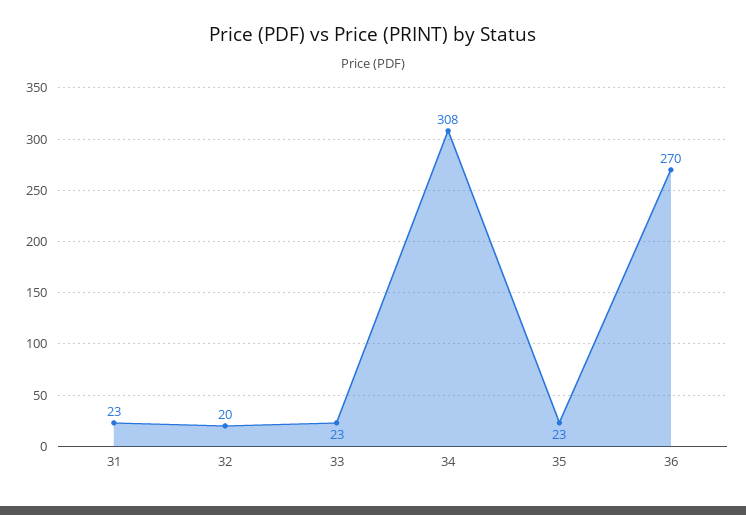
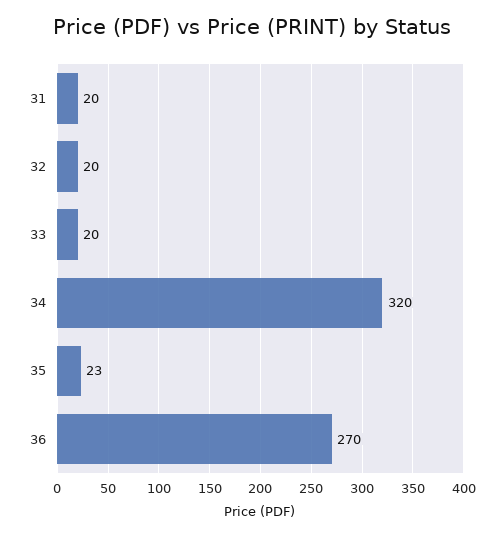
31: 23 -> 20
33: 23 -> 20
34: 308 -> 320

